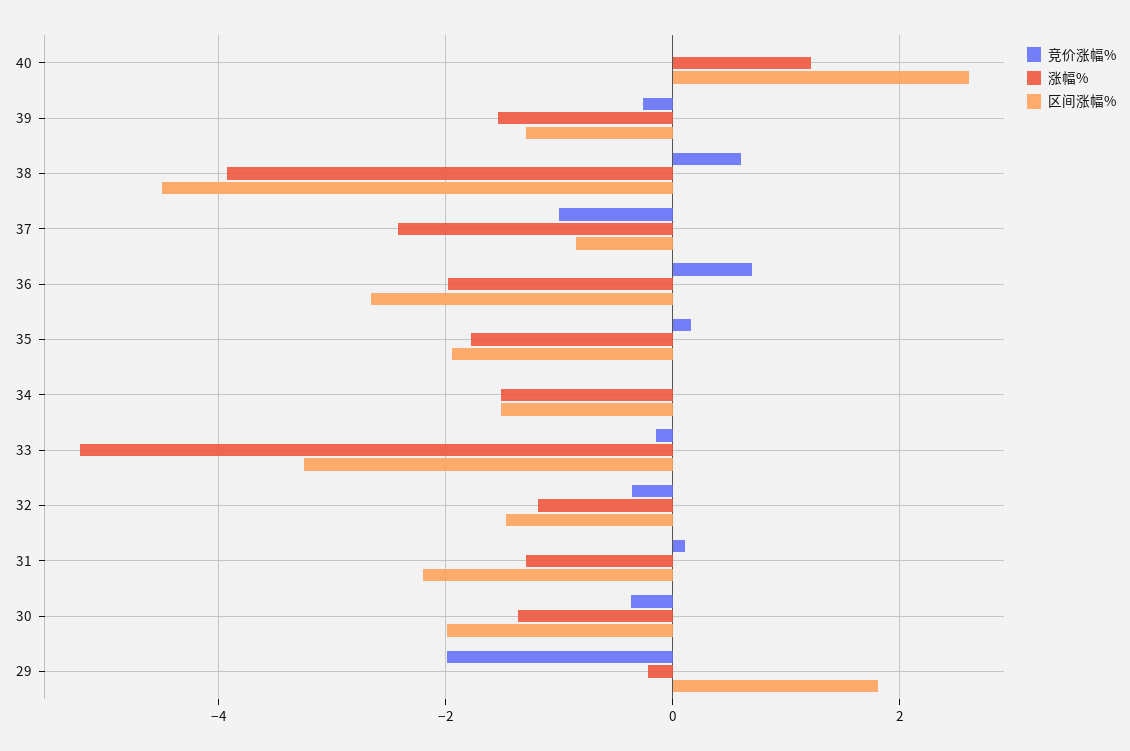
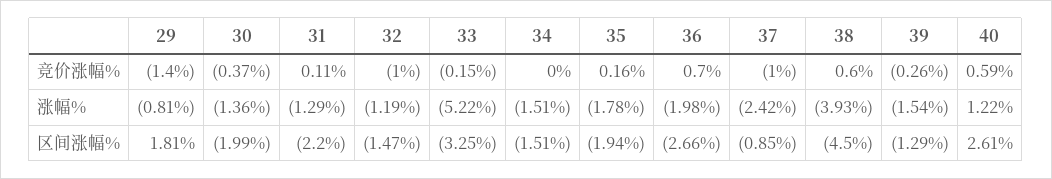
竞价涨幅%, 40: 0 -> 0.59
竞价涨幅%, 32: -0.4 -> -1
竞价涨幅%, 29: -2 -> -1.4
涨幅%, 29: -0.2 -> -0.81

